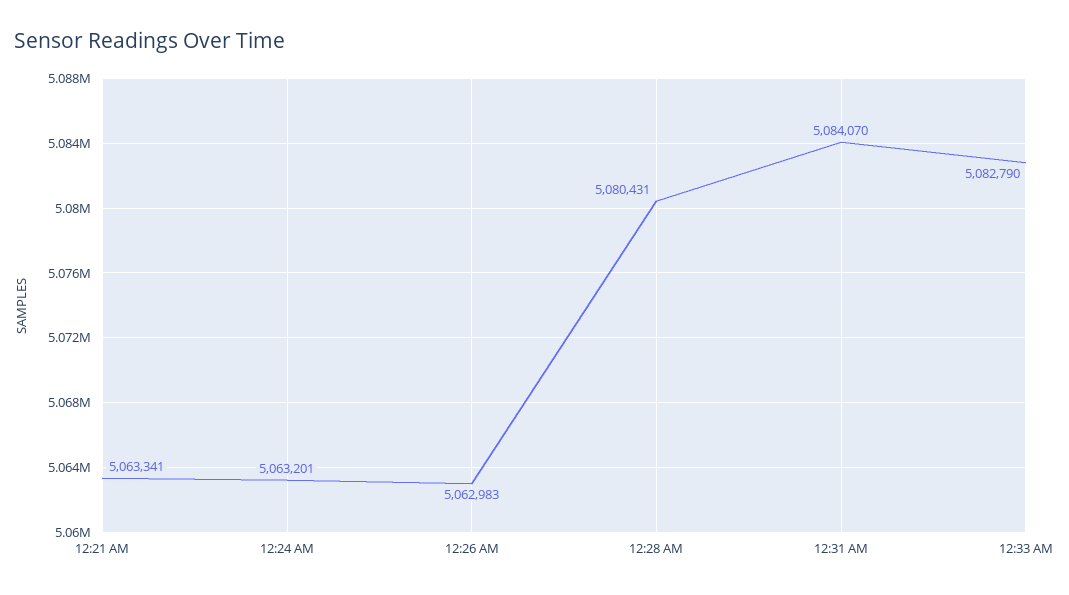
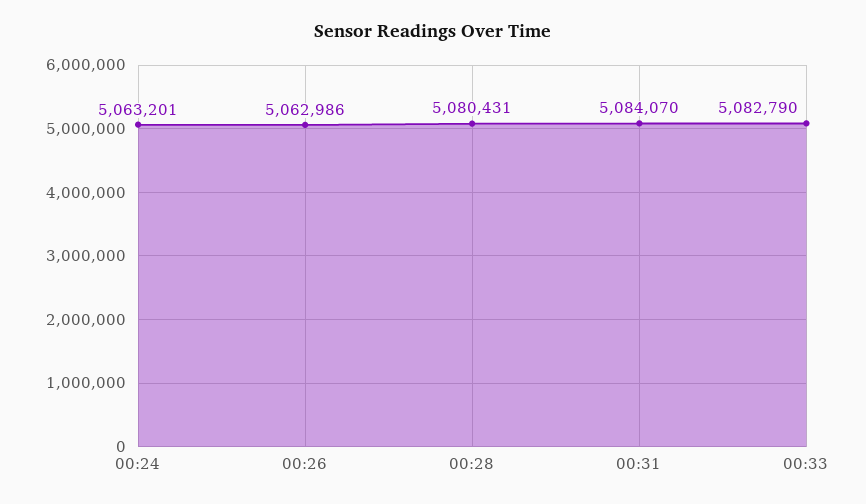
12:21 AM: 5063341 -> none
12:26 AM: 5062983 -> 5062986

